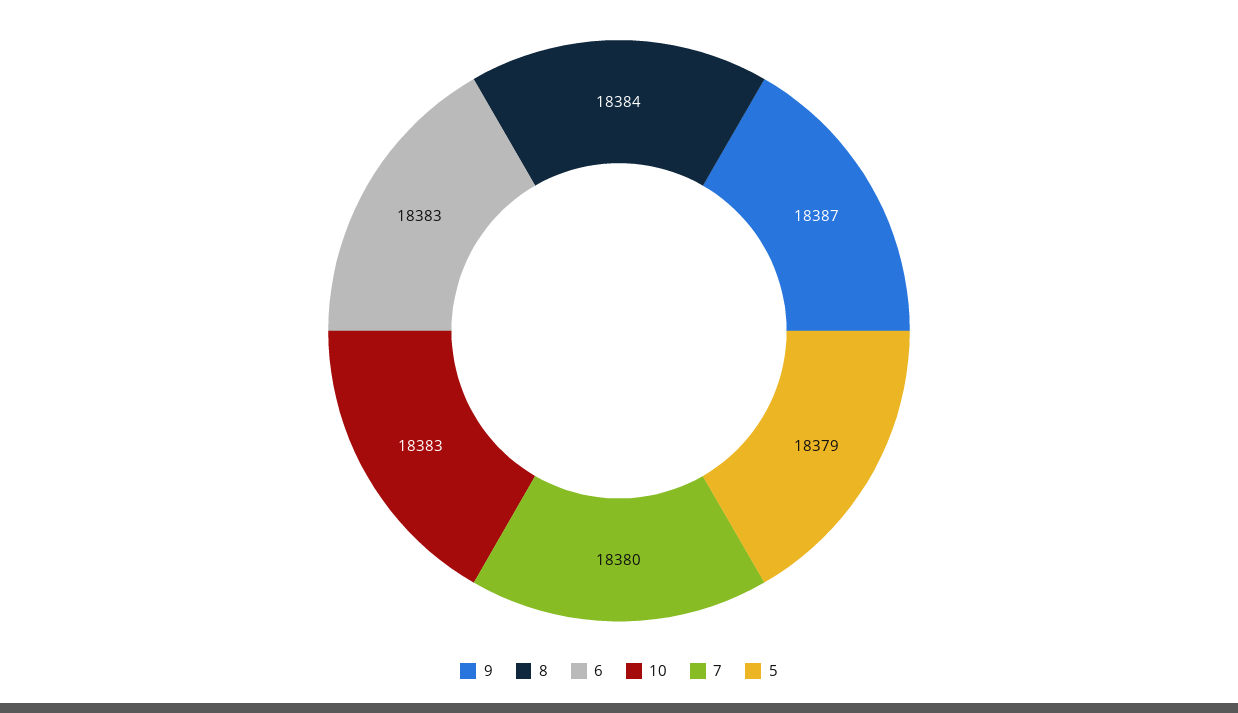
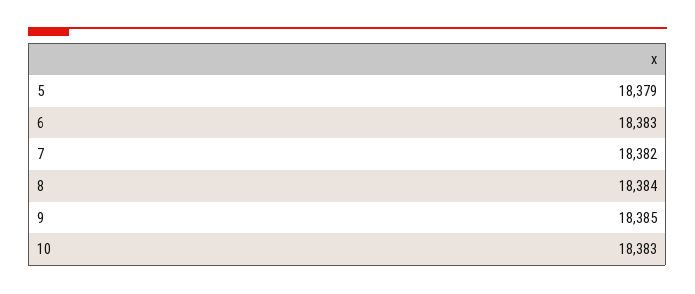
9: 18387 -> 18385
7: 18380 -> 18382

